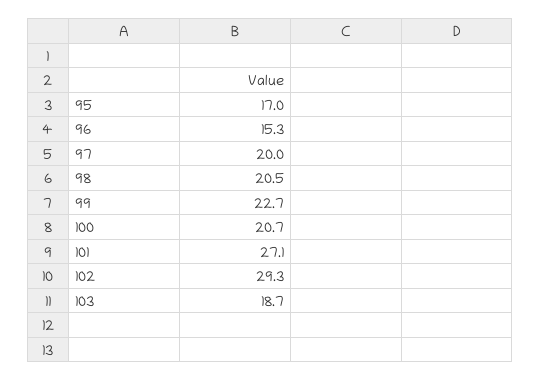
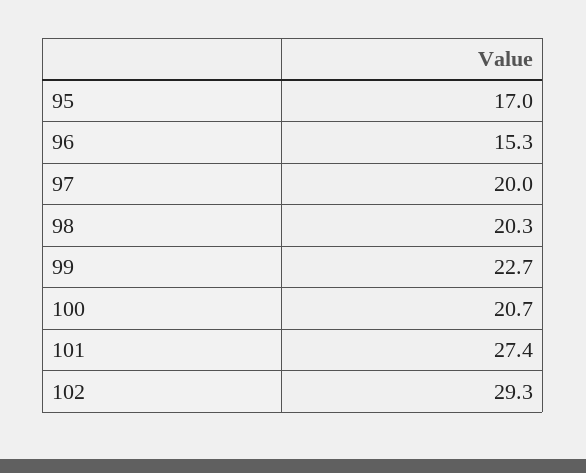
98: 20.5 -> 20.3
101: 27.1 -> 27.4
103: 18.7 -> none

